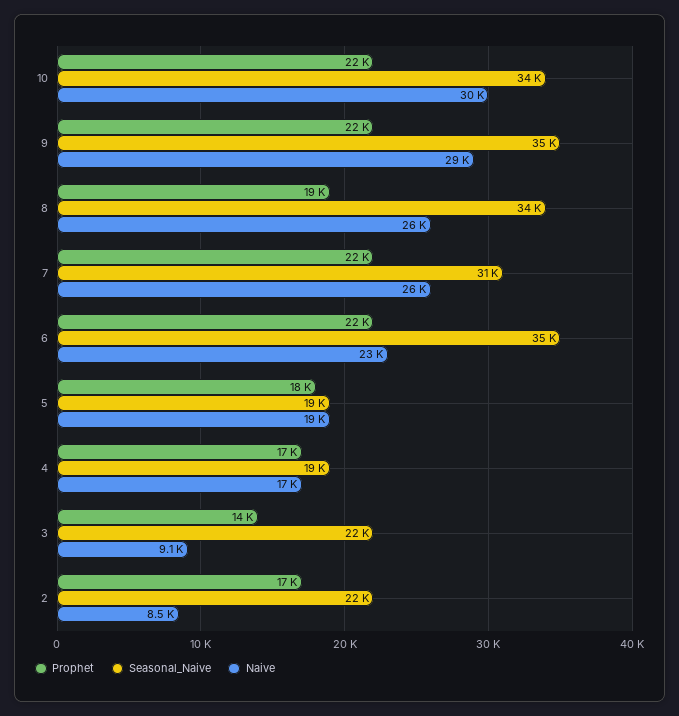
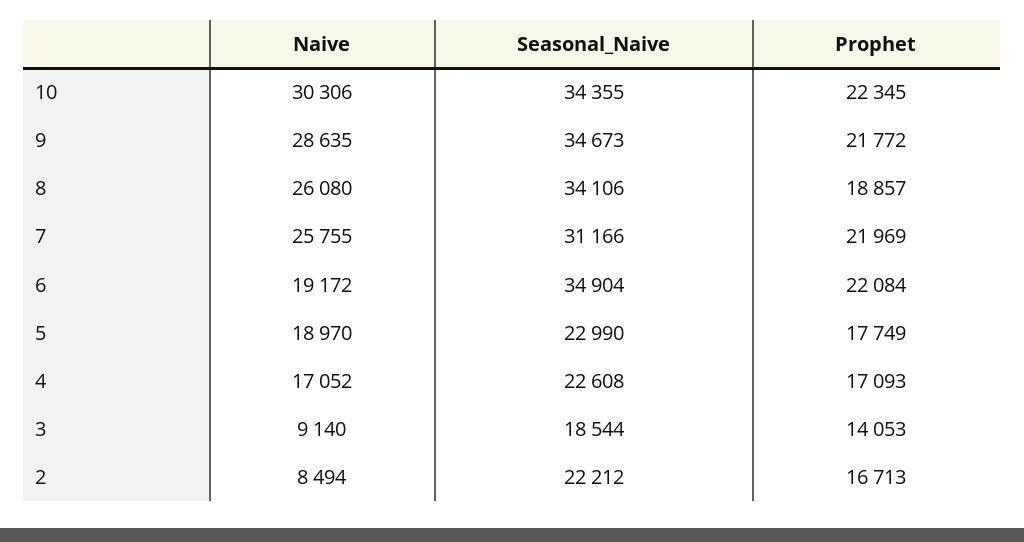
Naive, 6: 23000 -> 19172
Seasonal_Naive, 5: 19000 -> 22990
Seasonal_Naive, 4: 19000 -> 22608
Seasonal_Naive, 3: 22000 -> 18544

